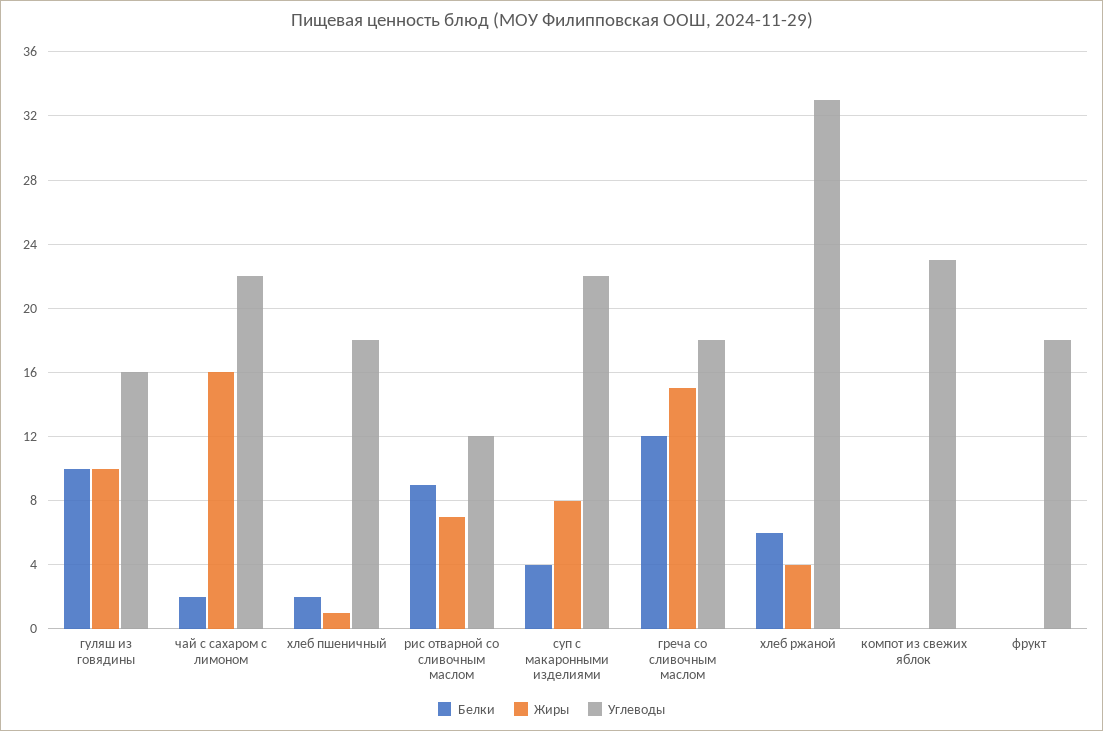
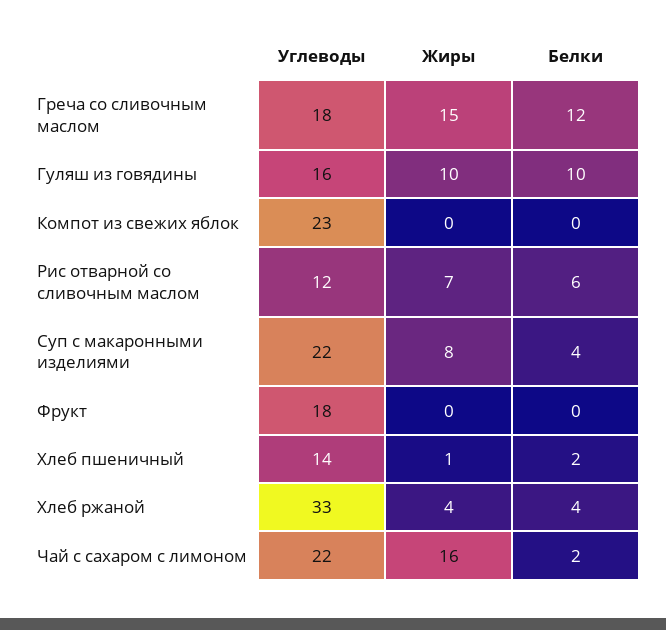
Углеводы, хлеб пшеничный: 18 -> 14
Белки, рис отварной со сливочным маслом: 9 -> 6
Белки, хлеб ржаной: 6 -> 4

